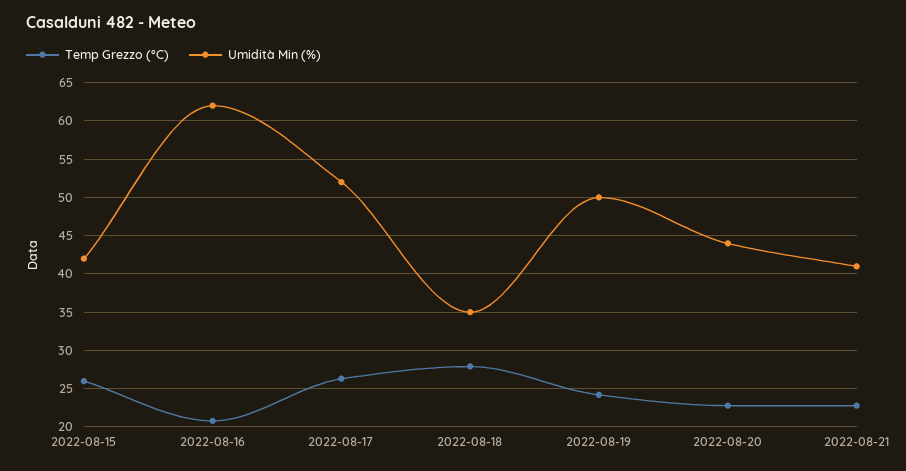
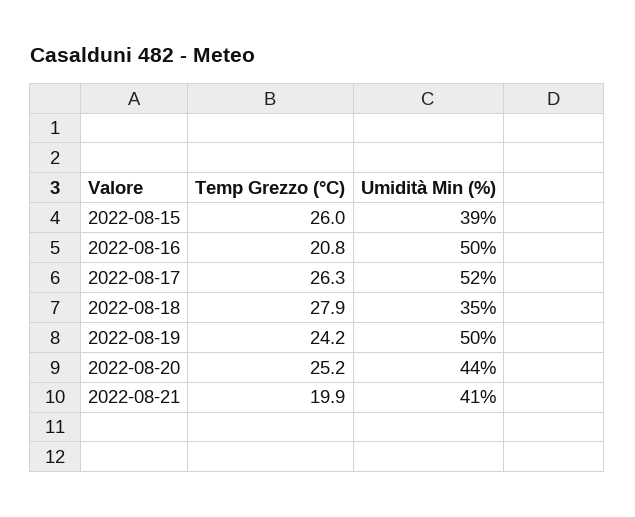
Umidità Min (%), 2022-08-15: 42 -> 39
Umidità Min (%), 2022-08-16: 62 -> 50
Temp Grezzo (°C), 2022-08-20: 23 -> 25.2
Temp Grezzo (°C), 2022-08-21: 23 -> 19.9

